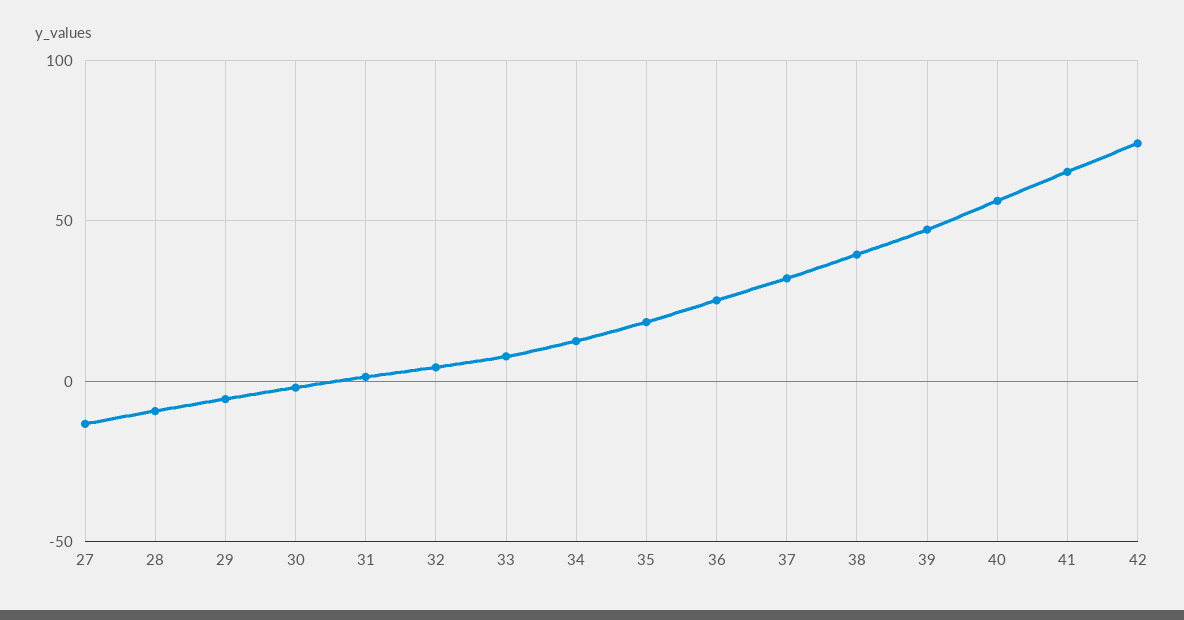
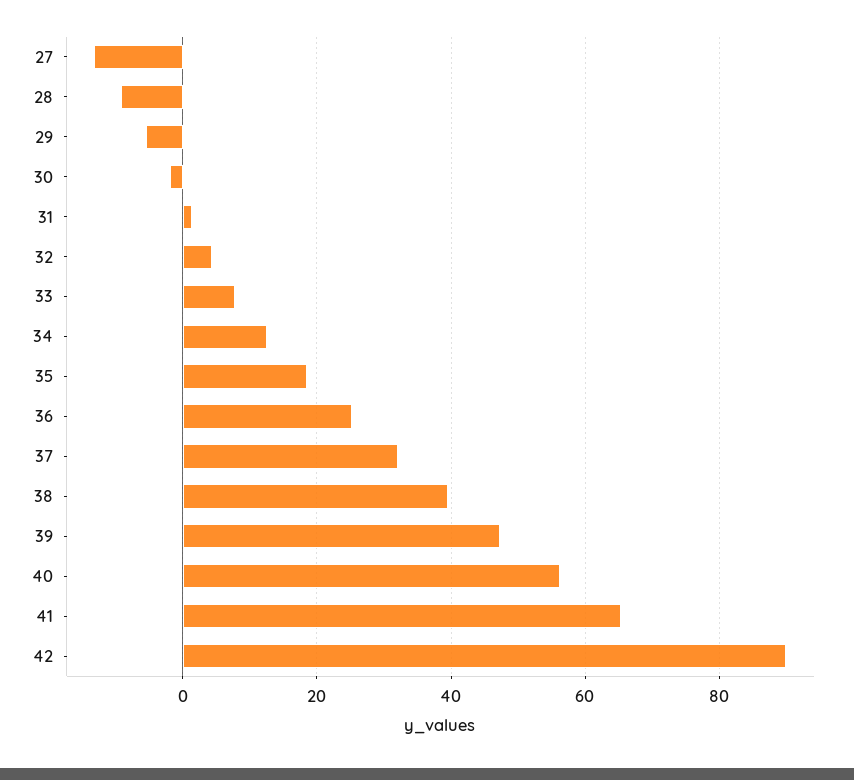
42: 75 -> 90

